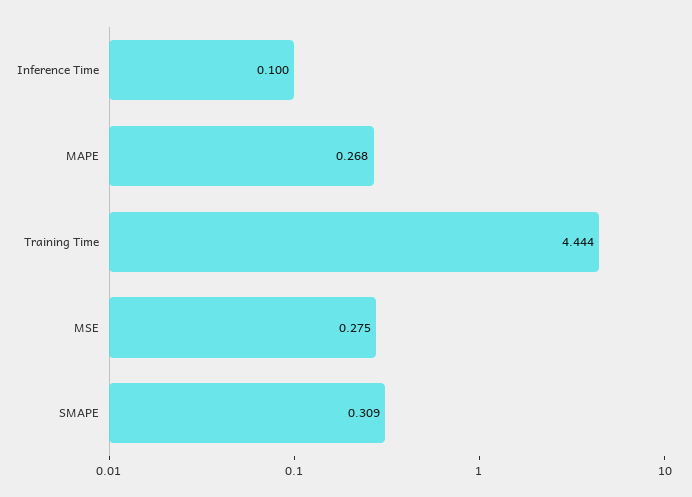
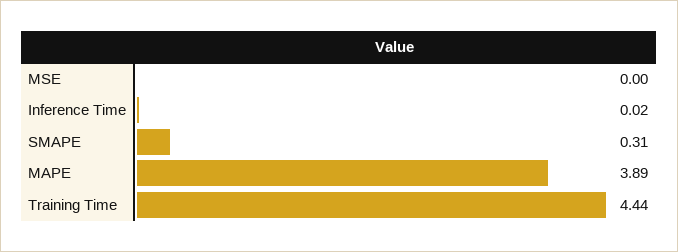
Inference Time: 0.1 -> 0.02
MAPE: 0.268 -> 3.89
MSE: 0.275 -> 0

